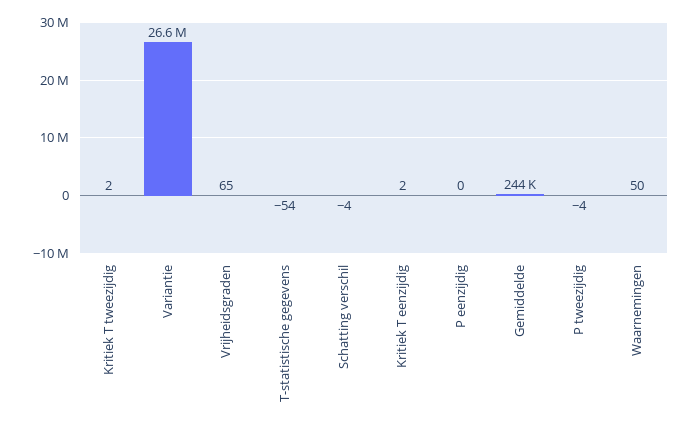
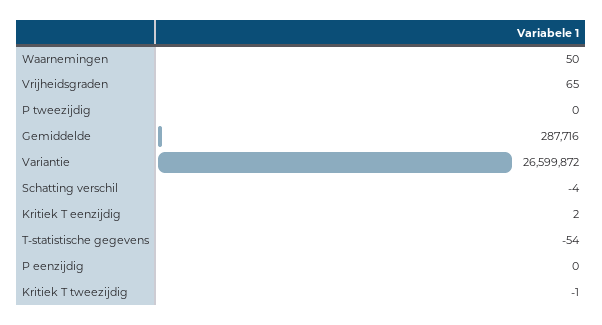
Kritiek T tweezijdig: 2 -> -1
Gemiddelde: 244000 -> 287716
P tweezijdig: -4 -> 0

